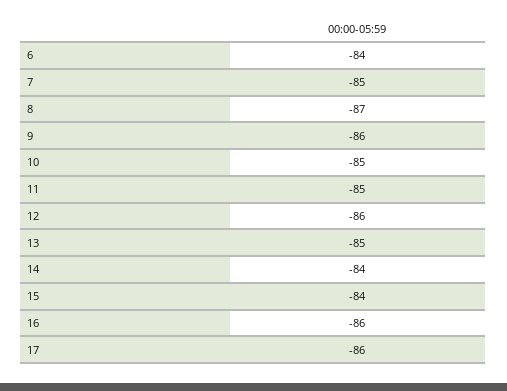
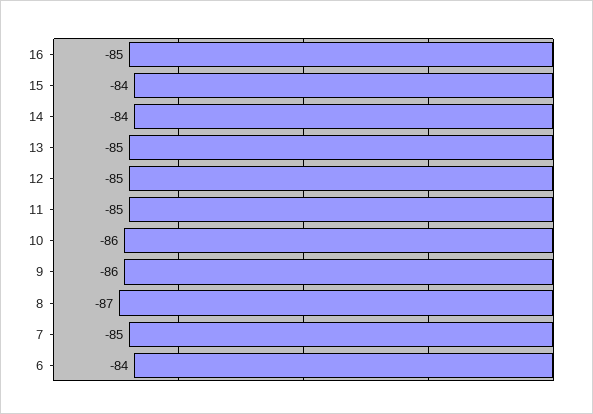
10: -85 -> -86
12: -86 -> -85
16: -86 -> -85
17: -86 -> none

